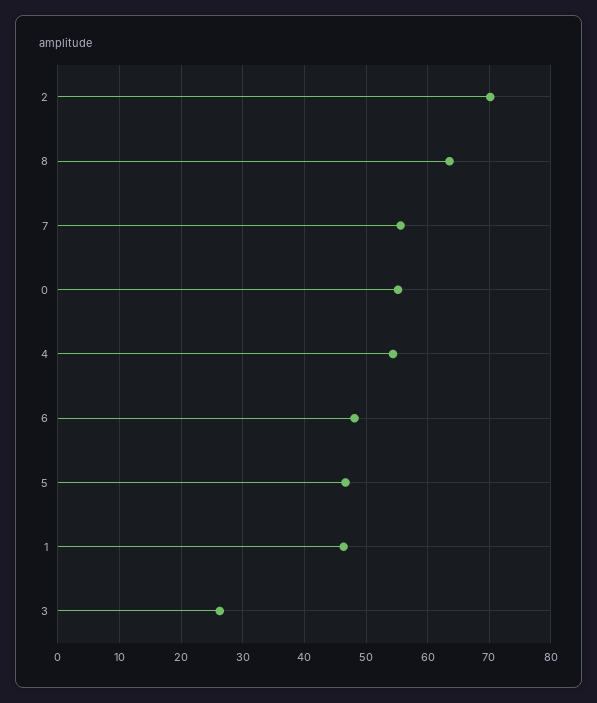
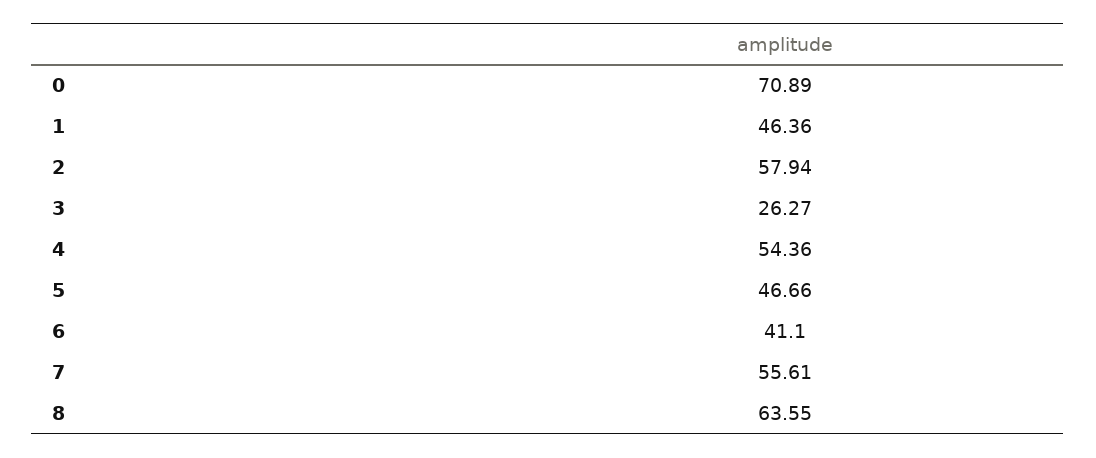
2: 70 -> 57.94
0: 55 -> 70.89
6: 48 -> 41.1

